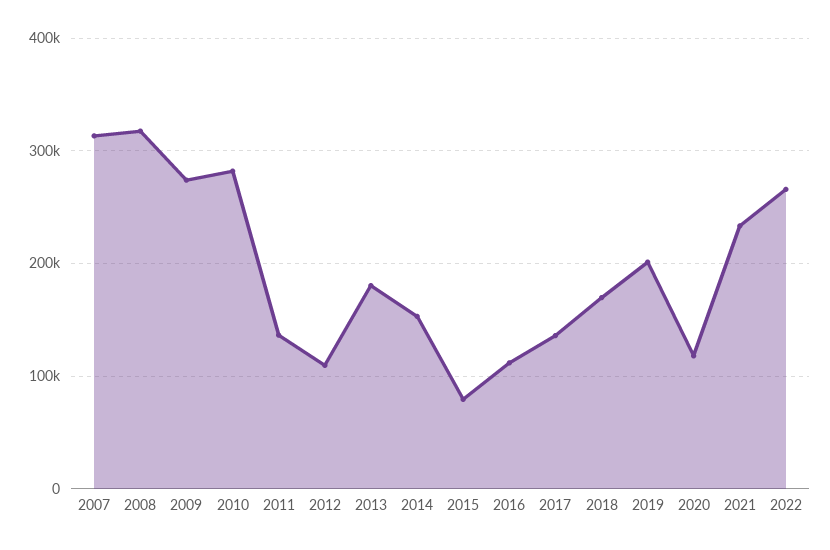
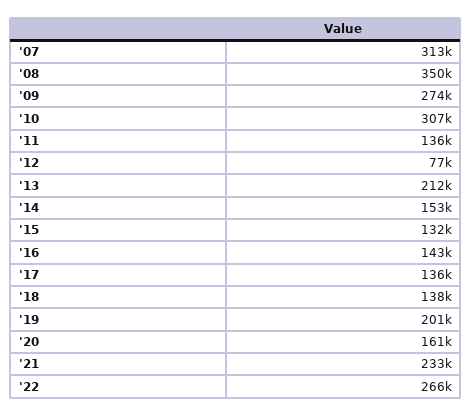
2008: 320000 -> 350000
2010: 280000 -> 307000
2012: 110000 -> 77000
2013: 180000 -> 212000
2015: 80000 -> 132000
2016: 110000 -> 143000
2018: 170000 -> 138000
2020: 120000 -> 161000

